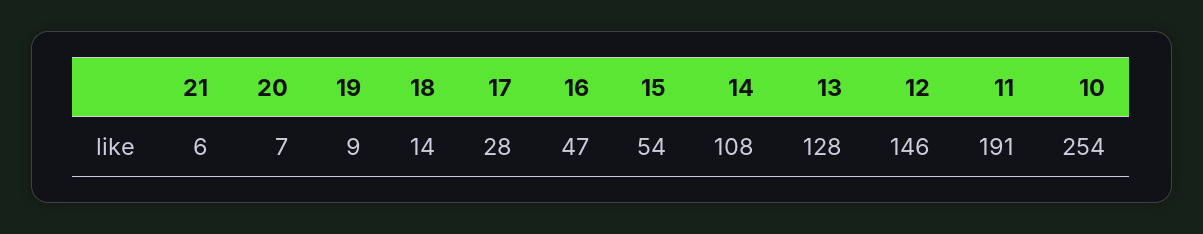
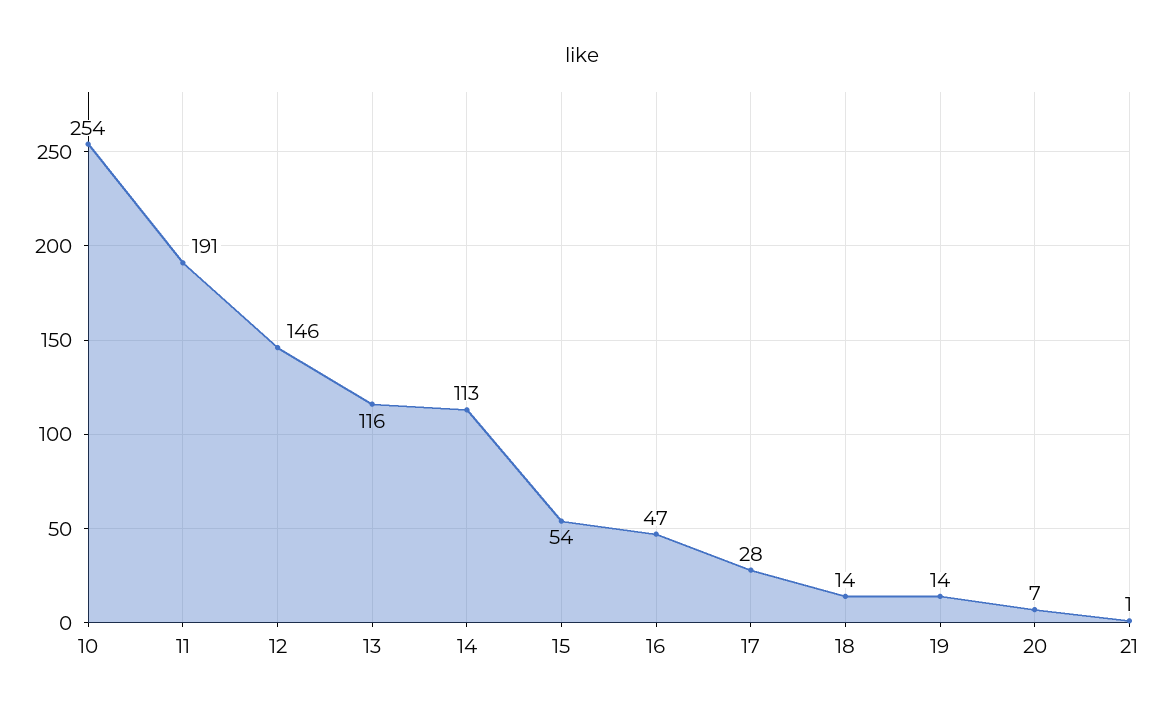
21: 6 -> 1
19: 9 -> 14
14: 108 -> 113
13: 128 -> 116

